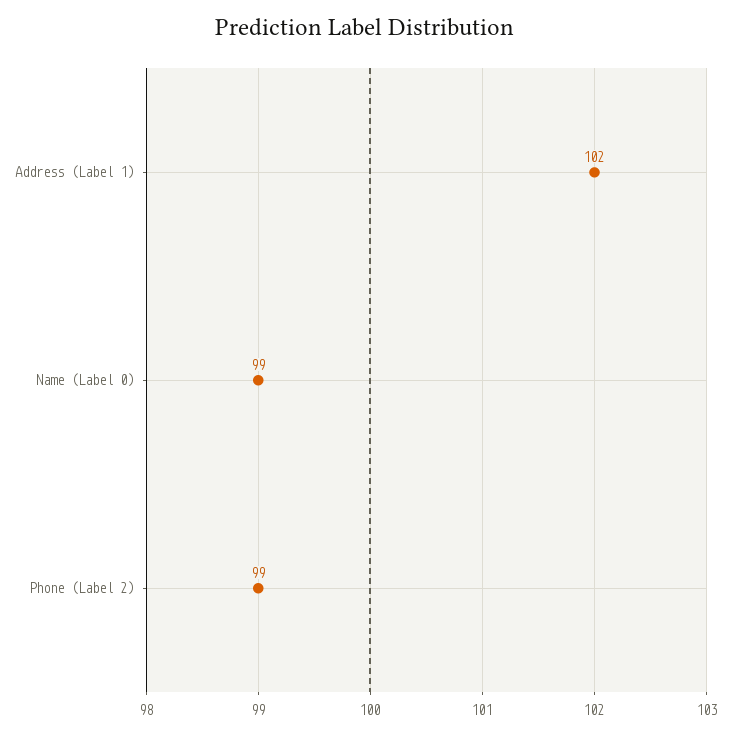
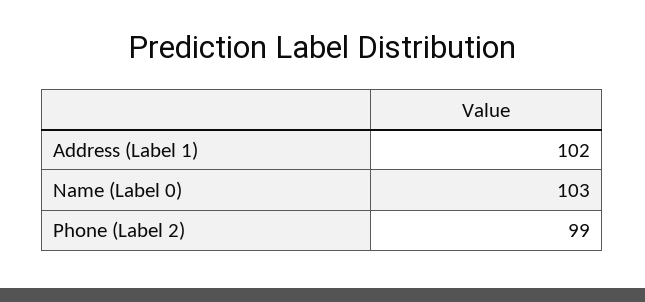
Name (Label 0): 99 -> 103

